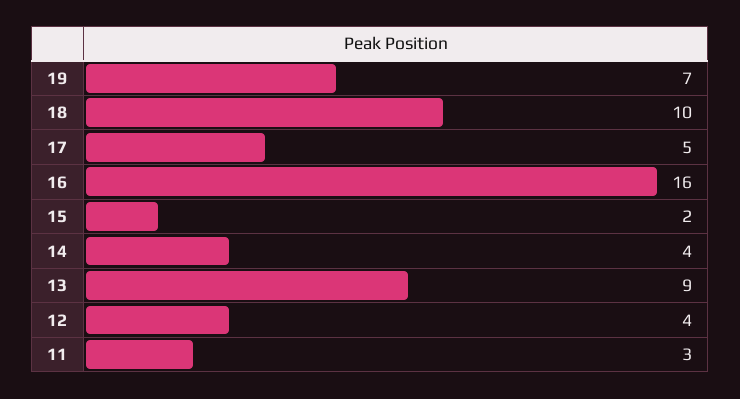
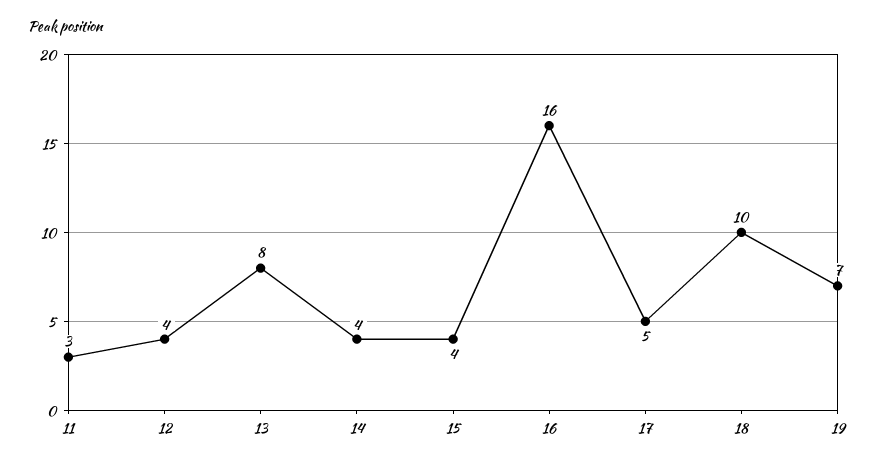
15: 2 -> 4
13: 9 -> 8

